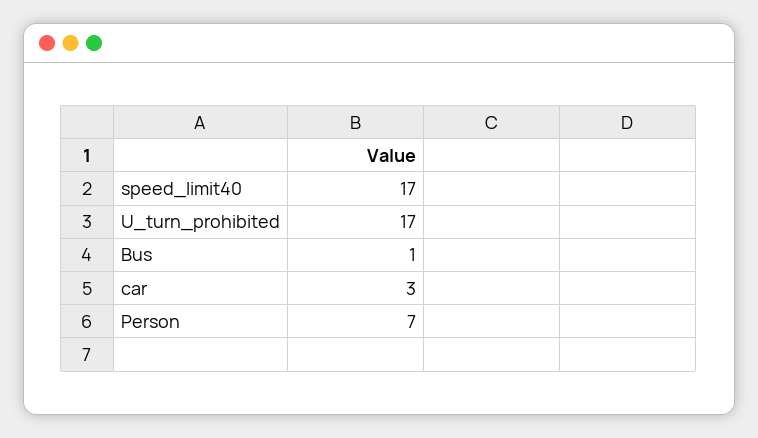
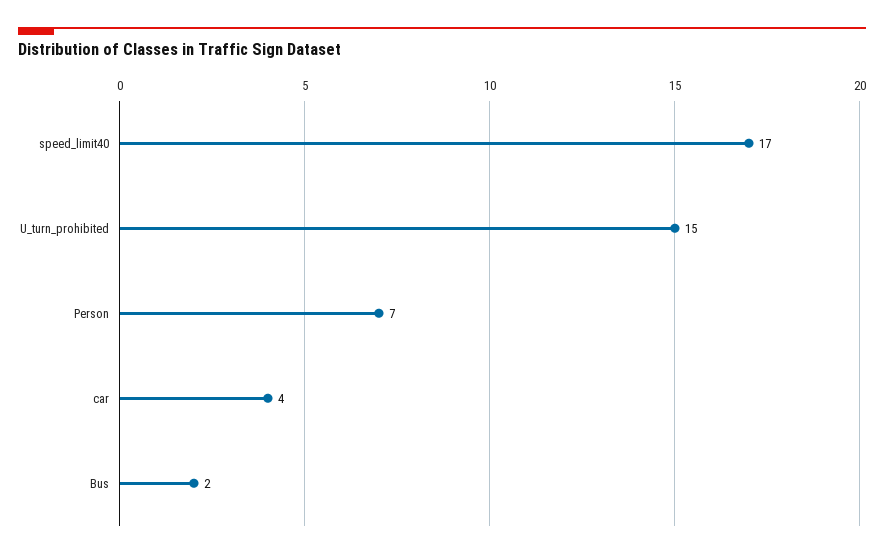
U_turn_prohibited: 17 -> 15
Bus: 1 -> 2
car: 3 -> 4

